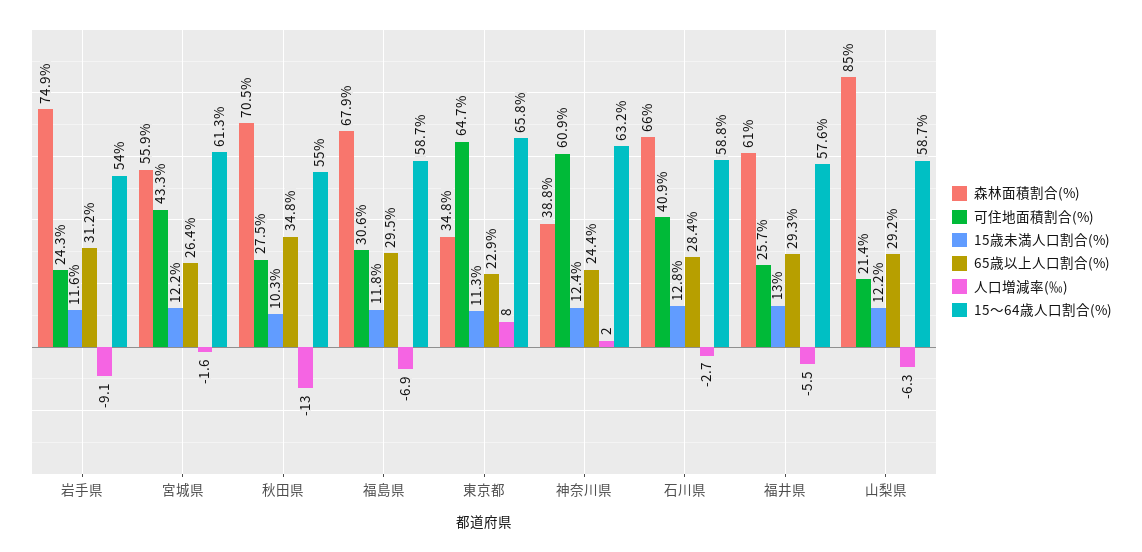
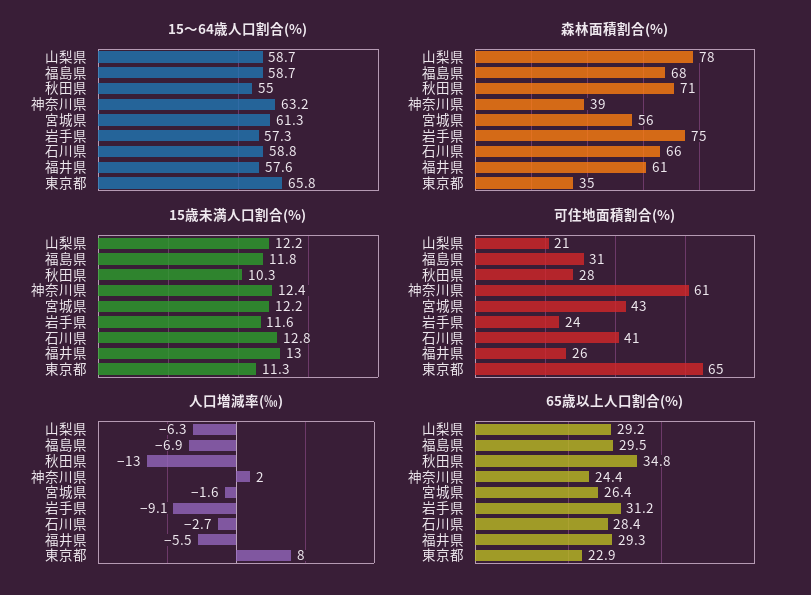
15〜64歳人口割合(%), 岩手県: 54 -> 57.3
森林面積割合(%), 山梨県: 85 -> 78

